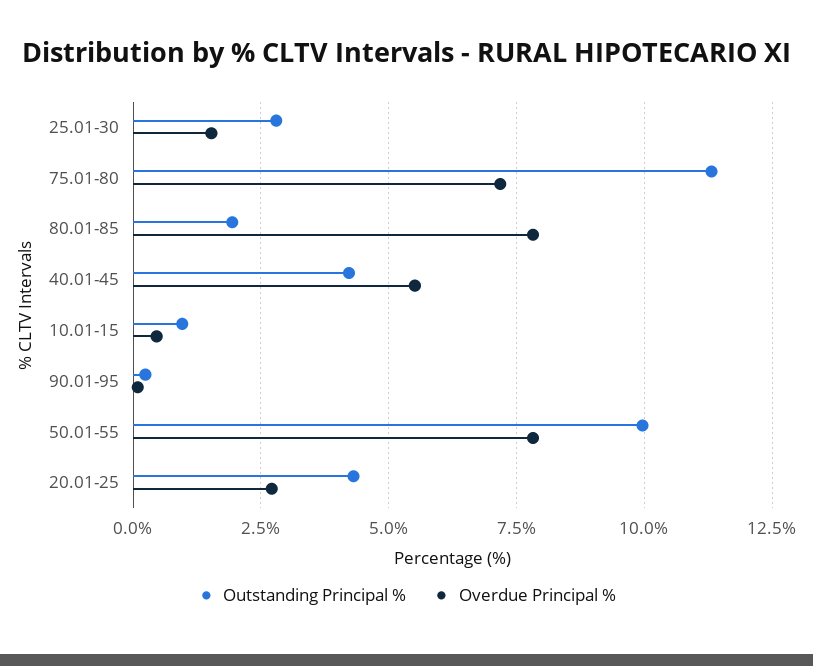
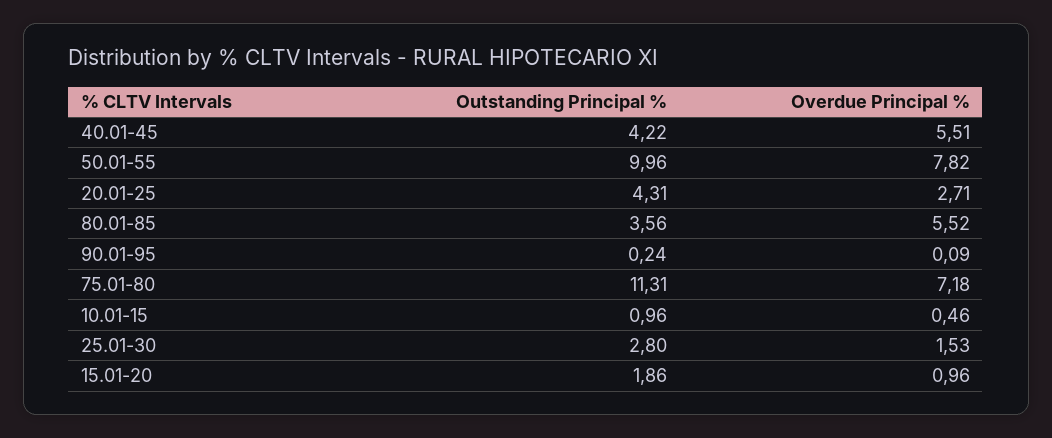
Outstanding Principal %, 80.01-85: 2 -> 3.56
Overdue Principal %, 80.01-85: 7.75 -> 5.52
Outstanding Principal %, 15.01-20: none -> 1.86
Overdue Principal %, 15.01-20: none -> 0.96

